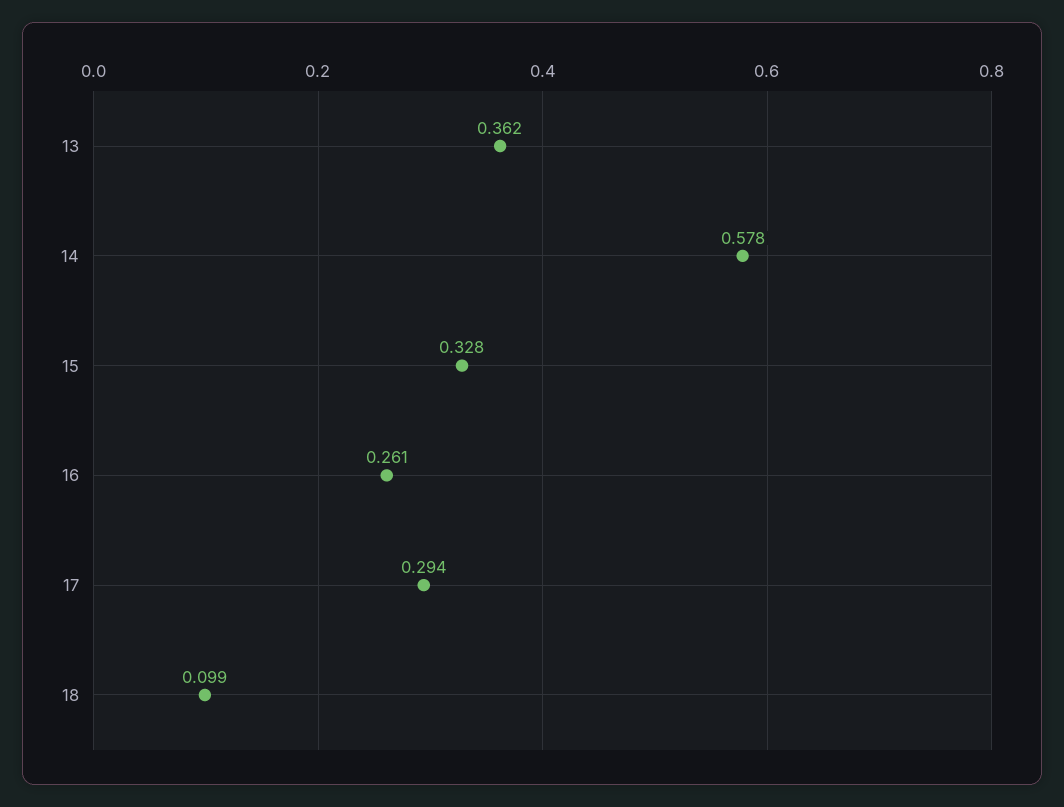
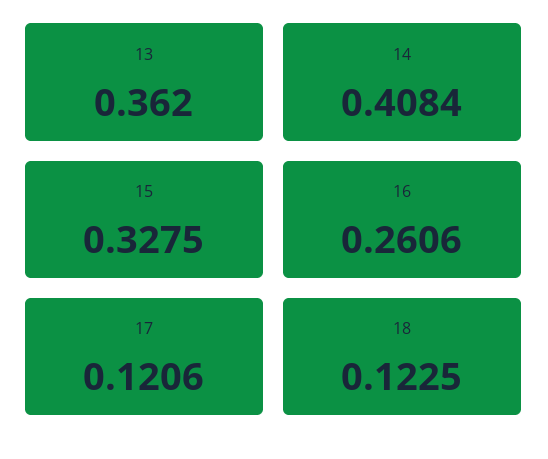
14: 0.578 -> 0.4084
17: 0.294 -> 0.1206
18: 0.099 -> 0.1225

